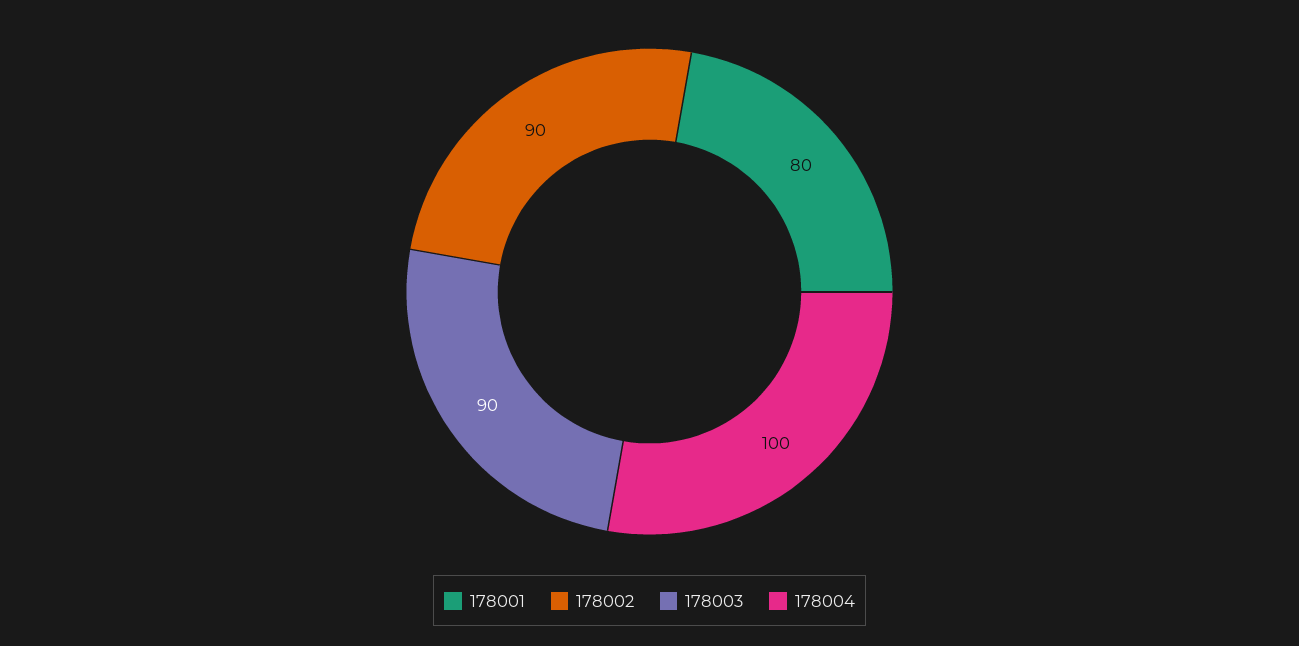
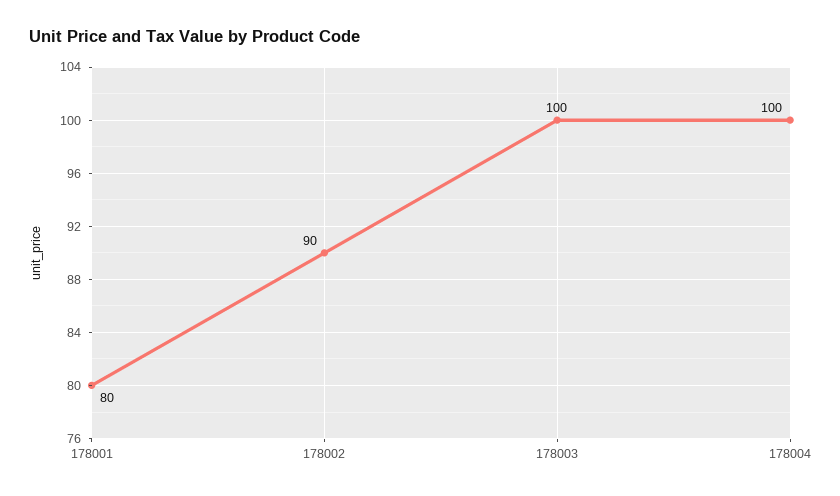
178003: 90 -> 100

